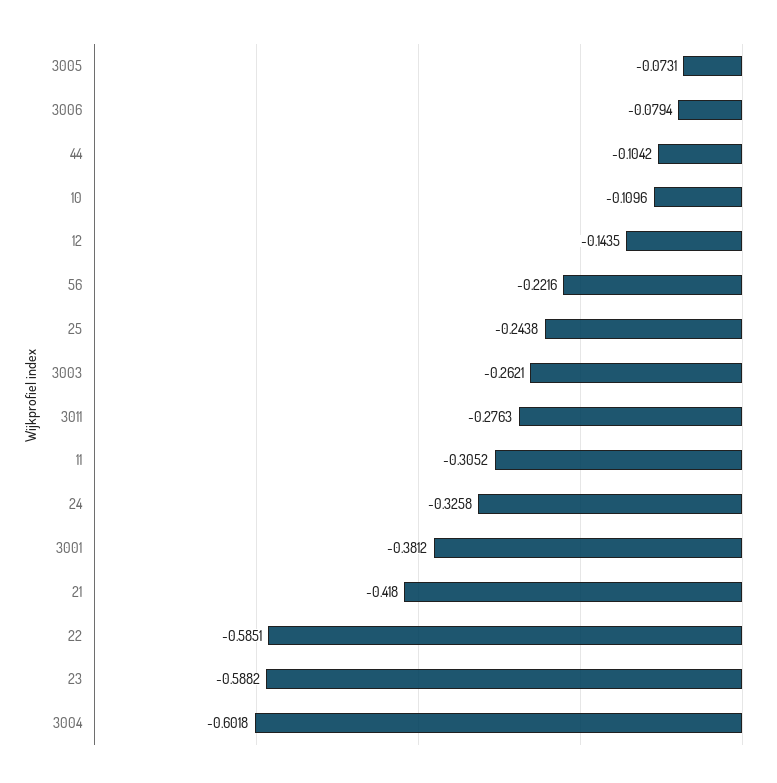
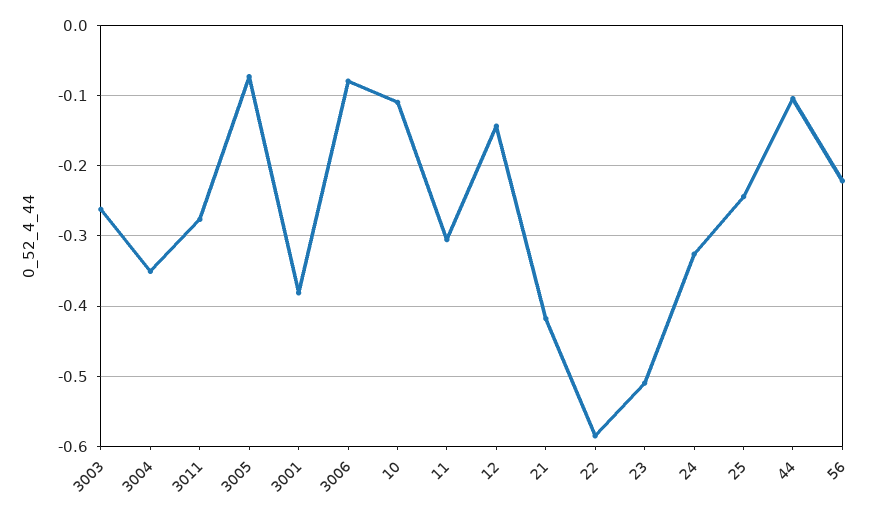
23: -0.5882 -> -0.51
3004: -0.6018 -> -0.35

